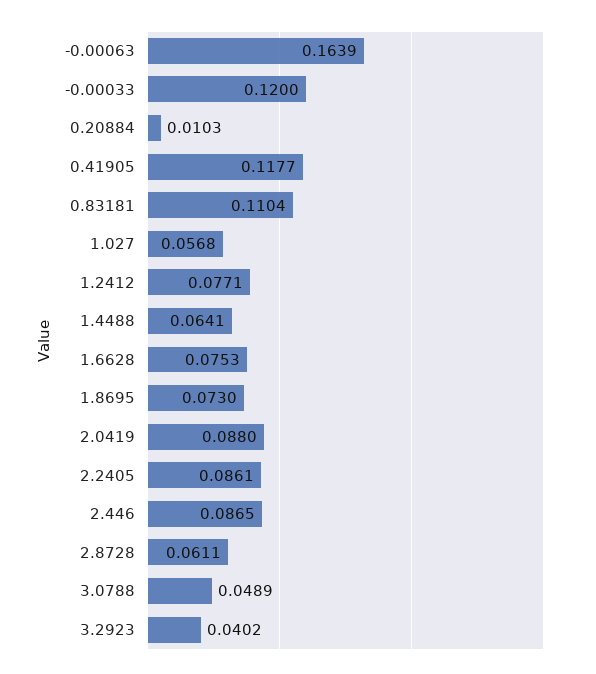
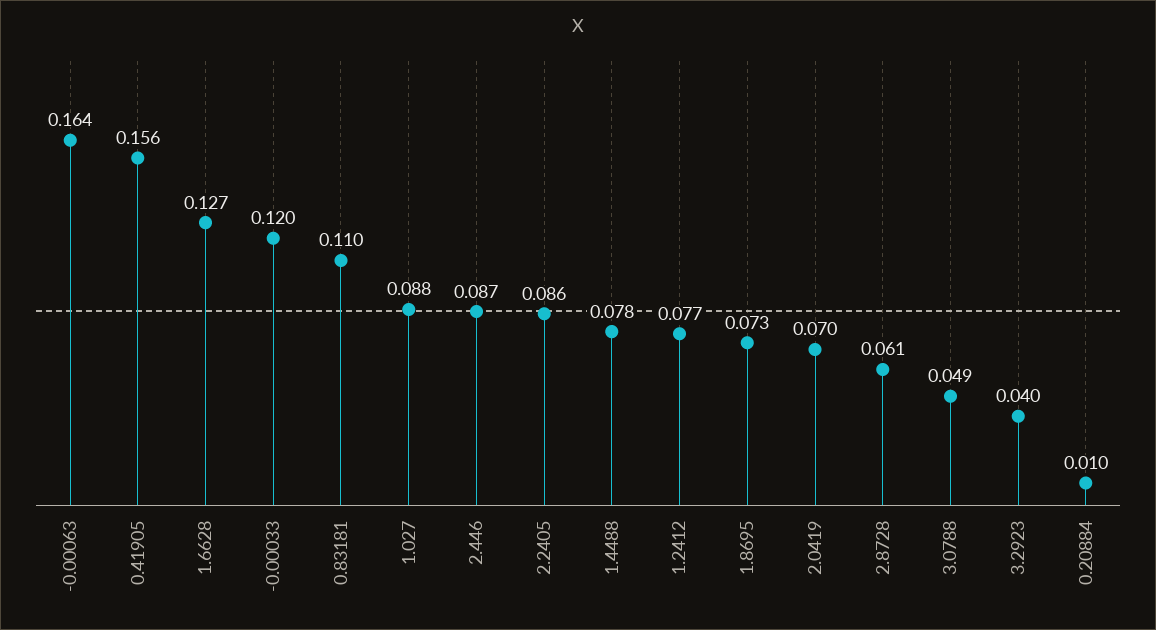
0.41905: 0.1177 -> 0.156
1.027: 0.0568 -> 0.088
1.4488: 0.0641 -> 0.078
1.6628: 0.0753 -> 0.127
2.0419: 0.088 -> 0.07

